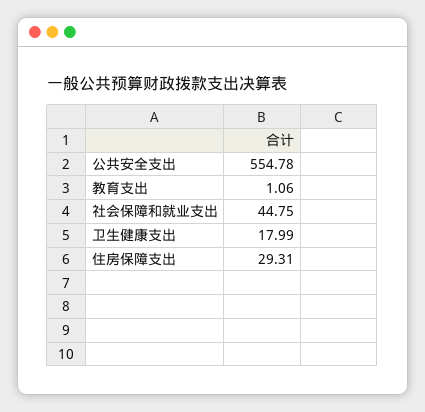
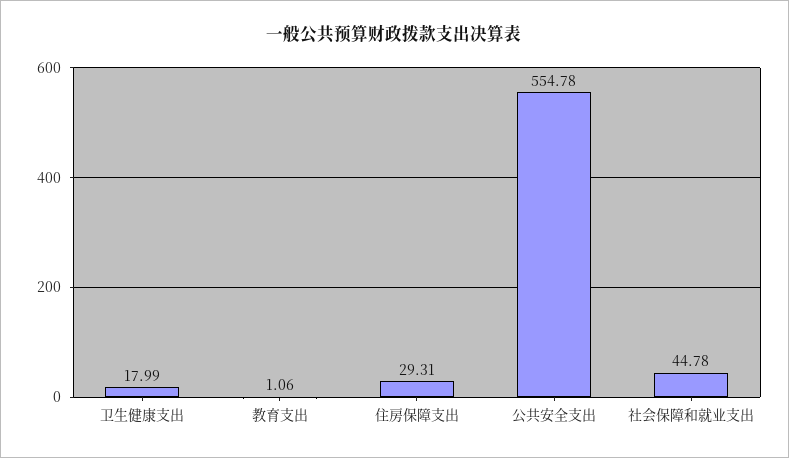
社会保障和就业支出: 44.75 -> 44.78

